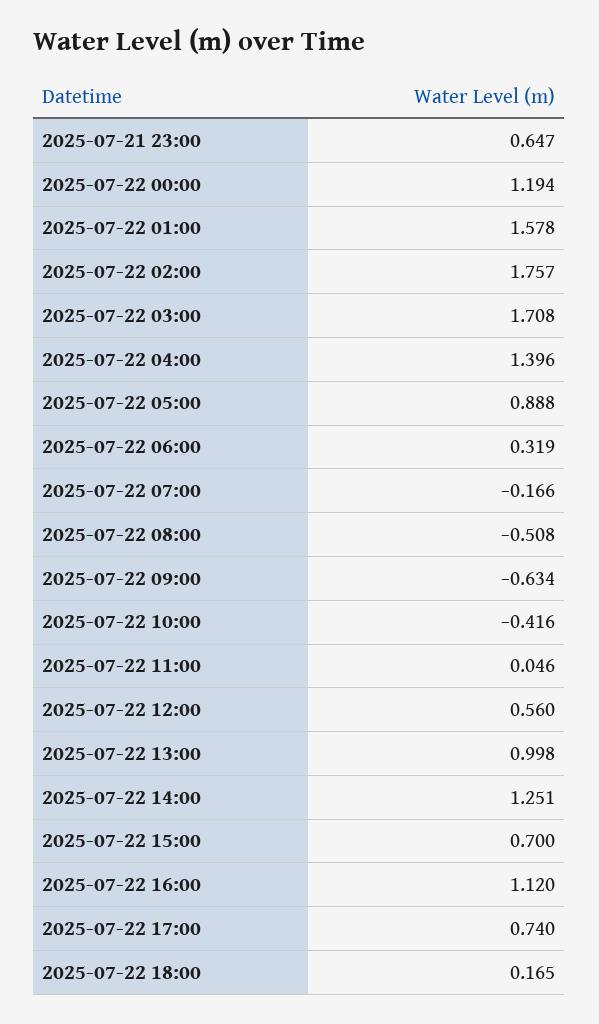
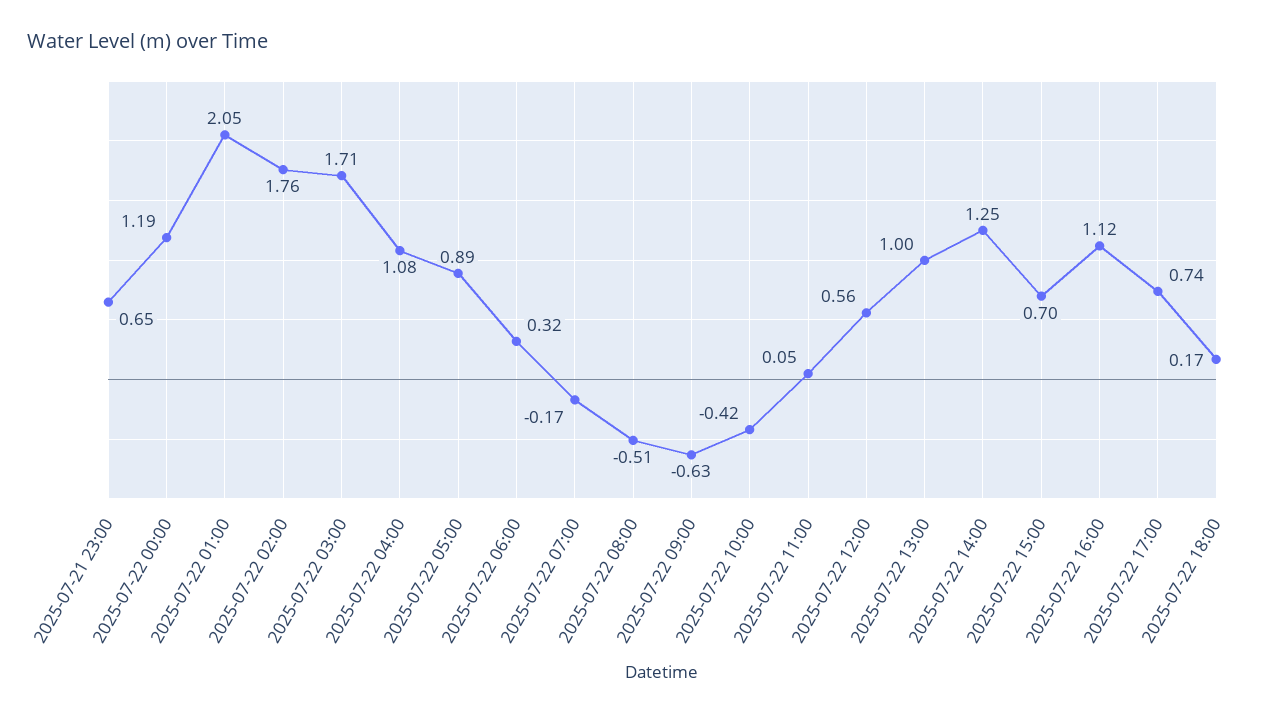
2025-07-22 01:00: 1.578 -> 2.05
2025-07-22 04:00: 1.396 -> 1.08

